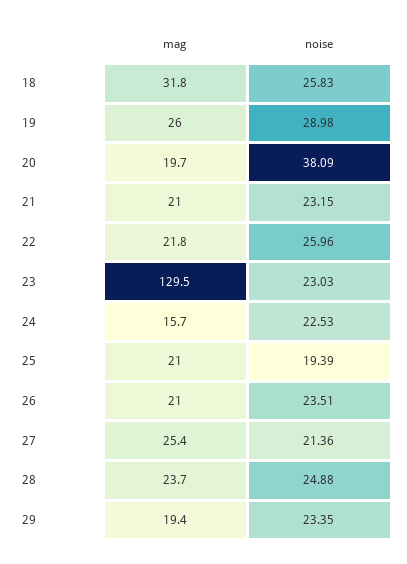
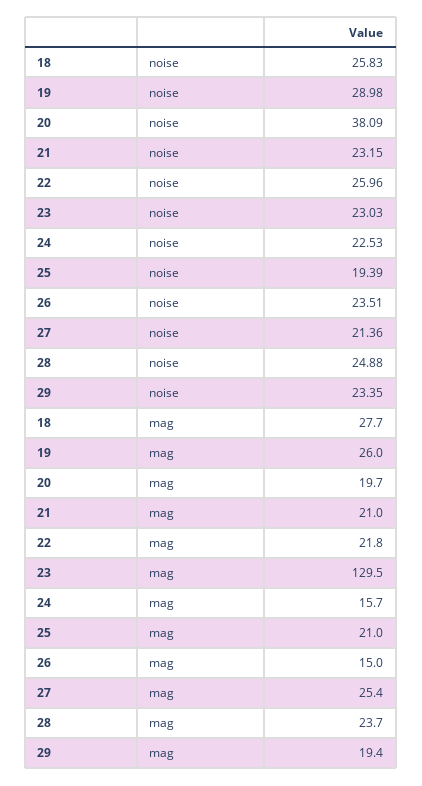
mag, 18: 31.8 -> 27.7
mag, 26: 21 -> 15

